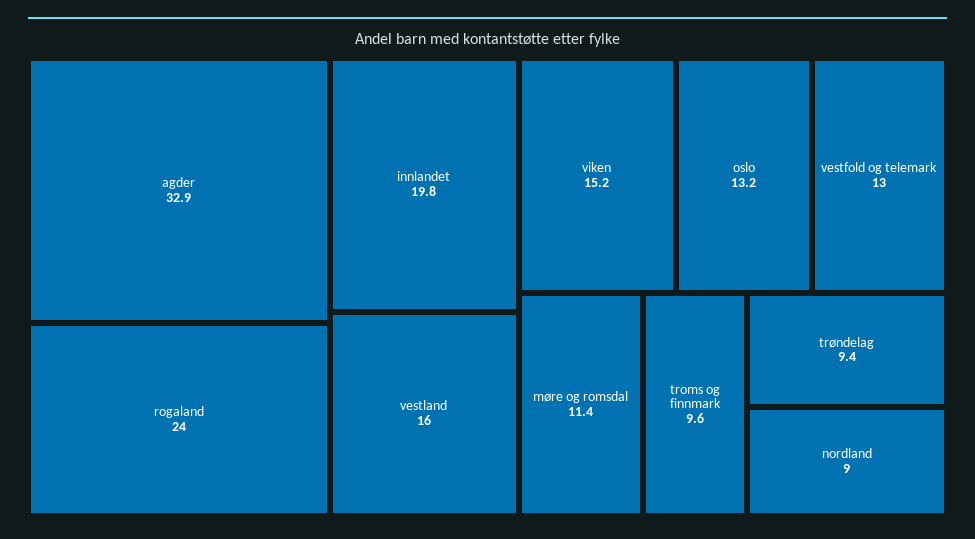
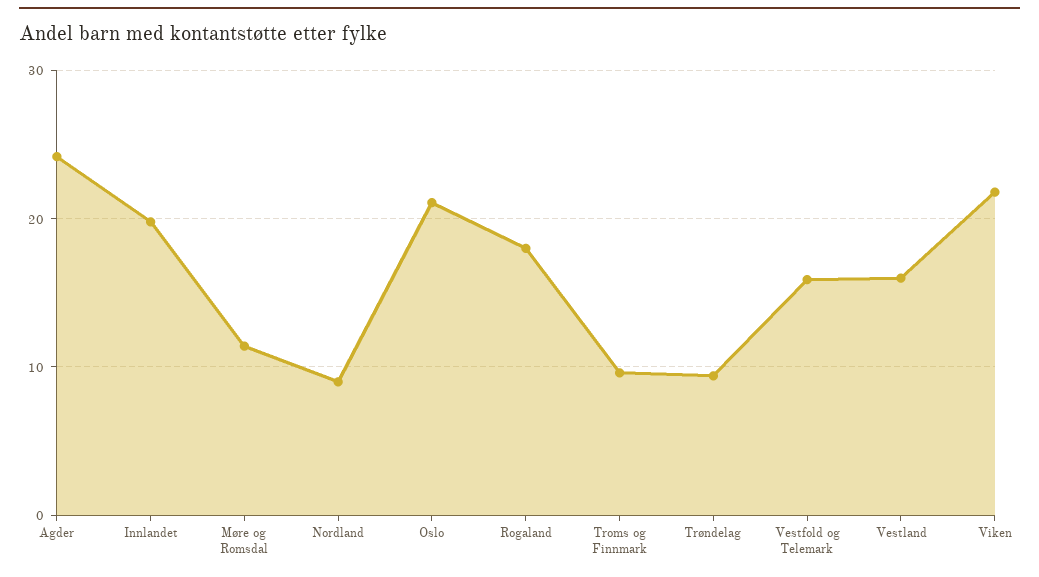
agder: 32.9 -> 24
rogaland: 24 -> 18
viken: 15.2 -> 22
oslo: 13.2 -> 21
vestfold og telemark: 13 -> 16

